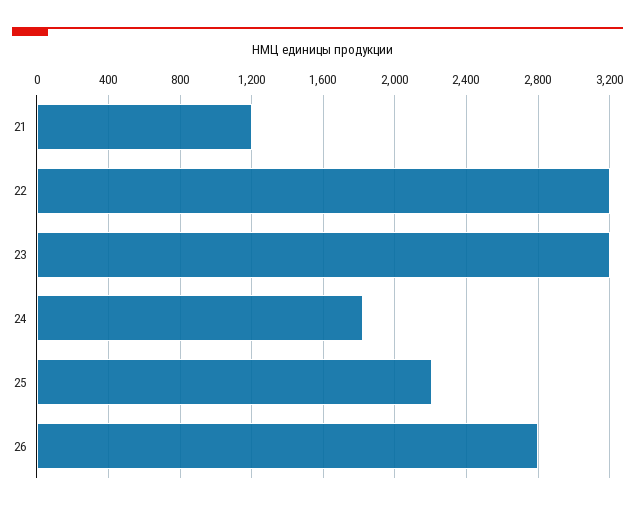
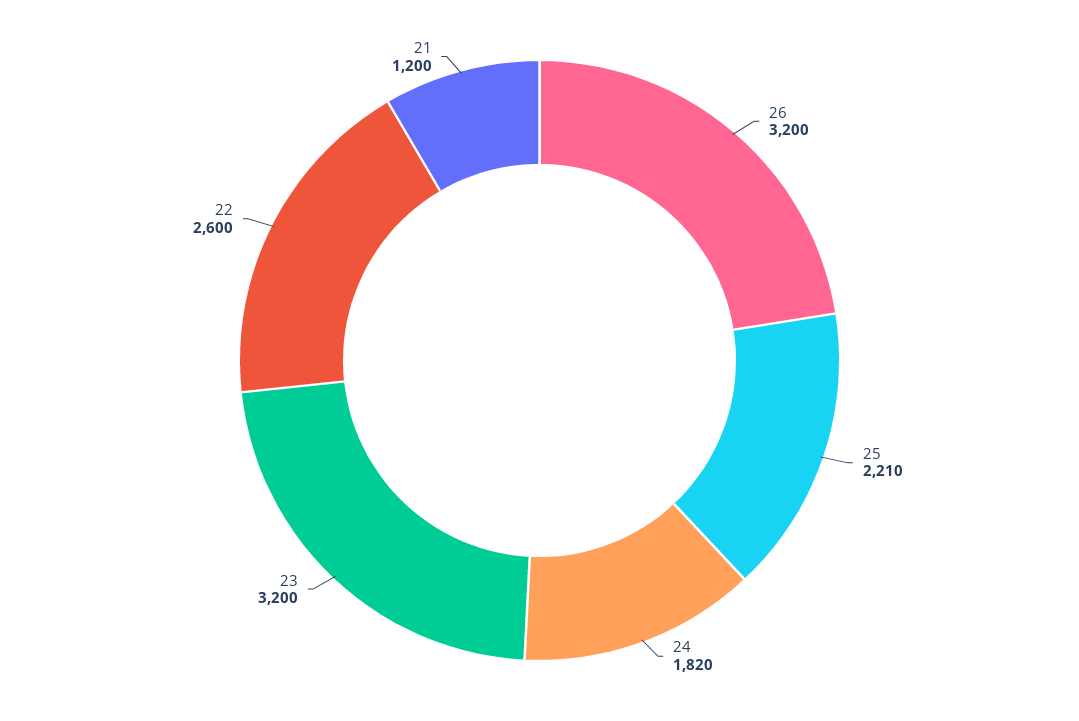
22: 3200 -> 2600
26: 2800 -> 3200

